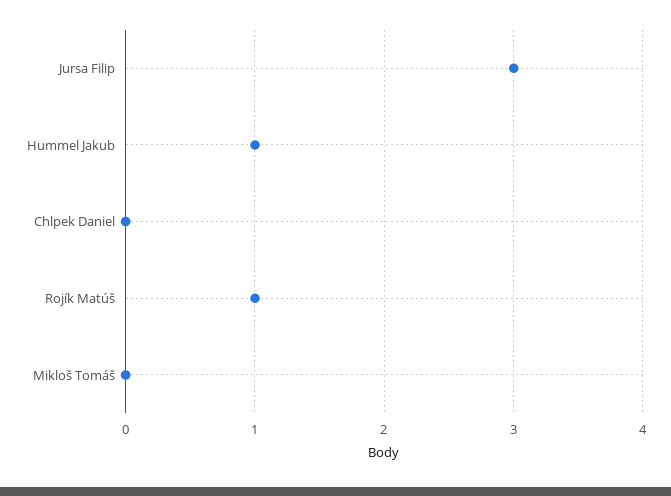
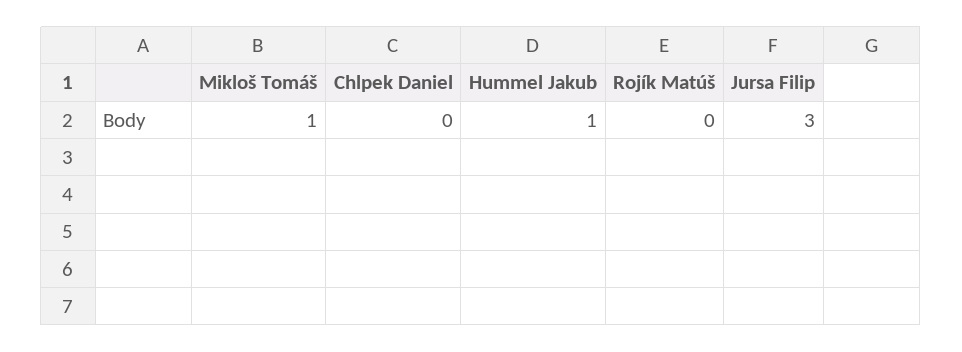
Rojík Matúš: 1 -> 0
Mikloš Tomáš: 0 -> 1

